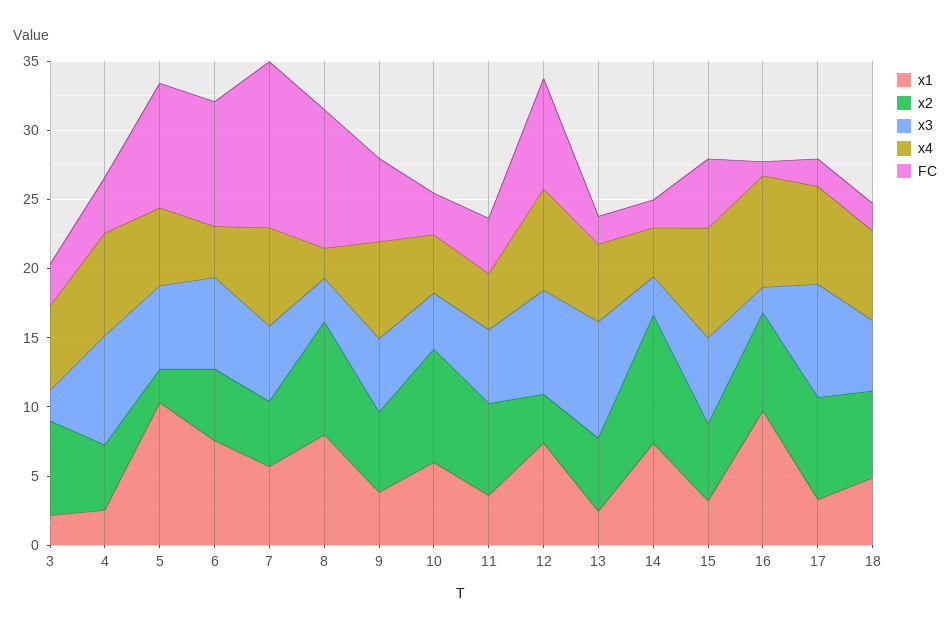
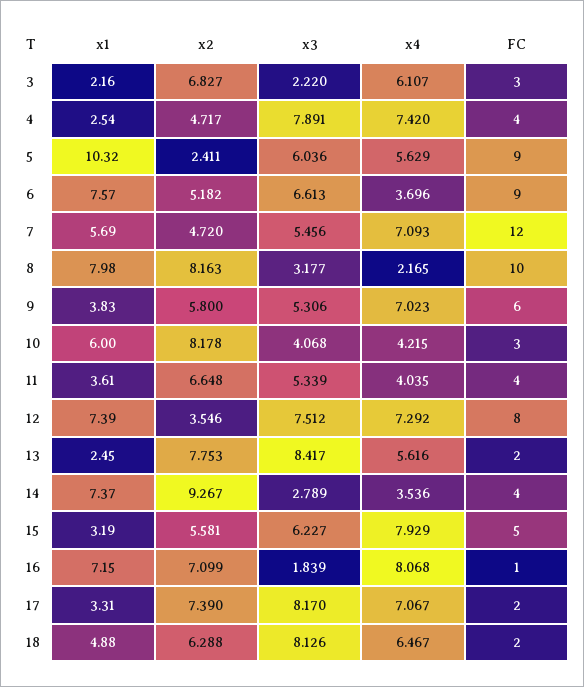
x2, 13: 5 -> 7.753
FC, 14: 2 -> 4
x1, 16: 10 -> 7.15
x3, 18: 5 -> 8.126

